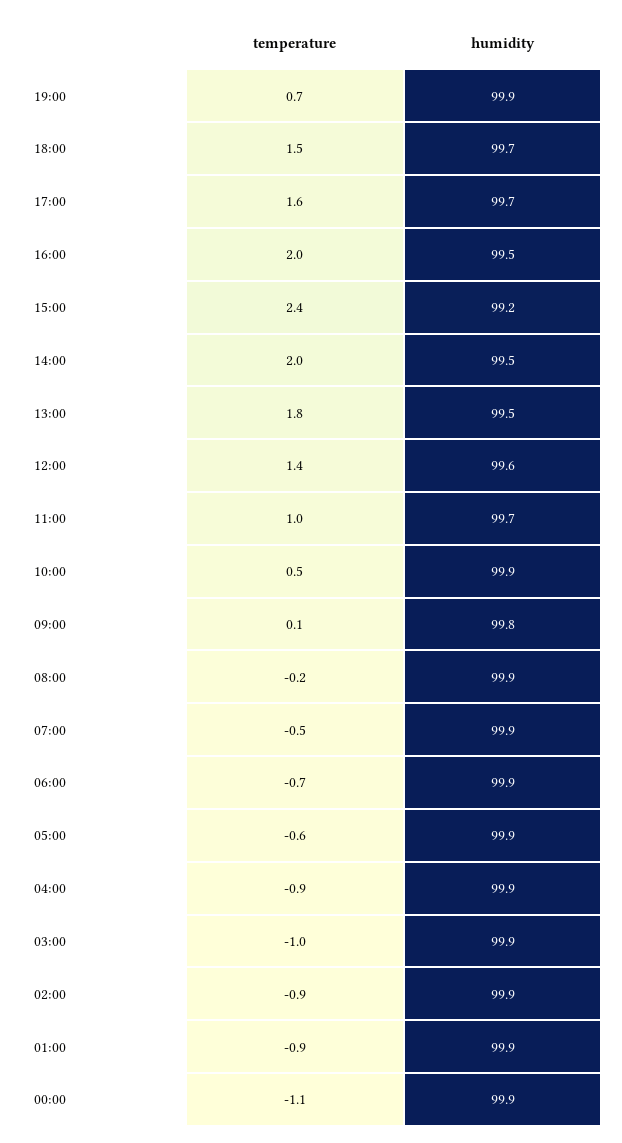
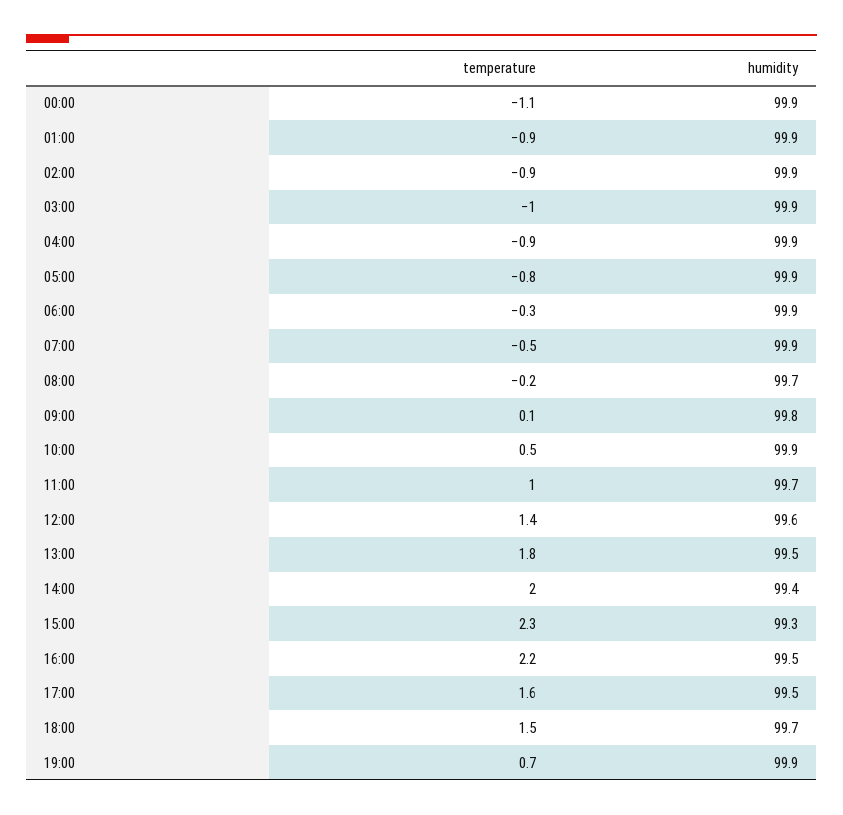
humidity, 17:00: 99.7 -> 99.5
temperature, 16:00: 2 -> 2.2
temperature, 15:00: 2.4 -> 2.3
humidity, 15:00: 99.2 -> 99.3
humidity, 14:00: 99.5 -> 99.4
humidity, 08:00: 99.9 -> 99.7
temperature, 06:00: -0.7 -> -0.3
temperature, 05:00: -0.6 -> -0.8

